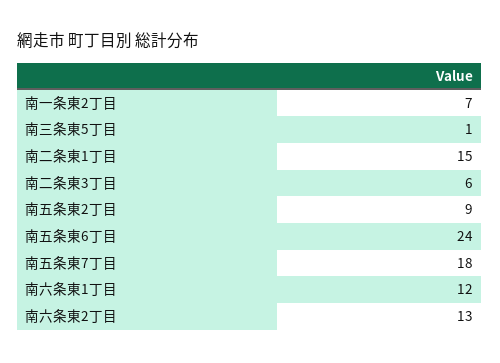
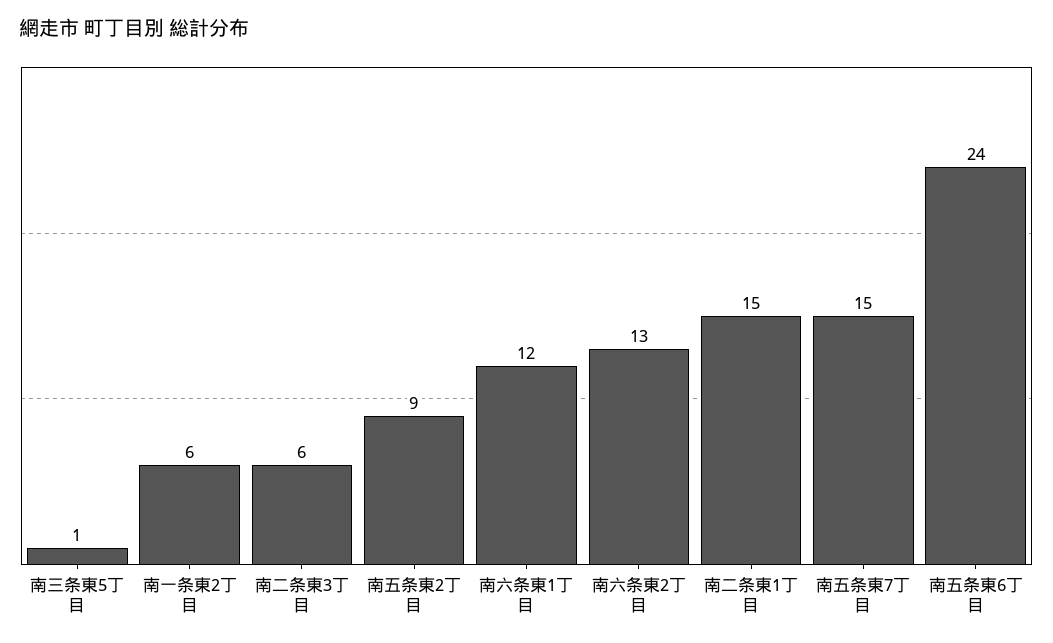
南一条東2丁目: 7 -> 6
南五条東7丁目: 18 -> 15

